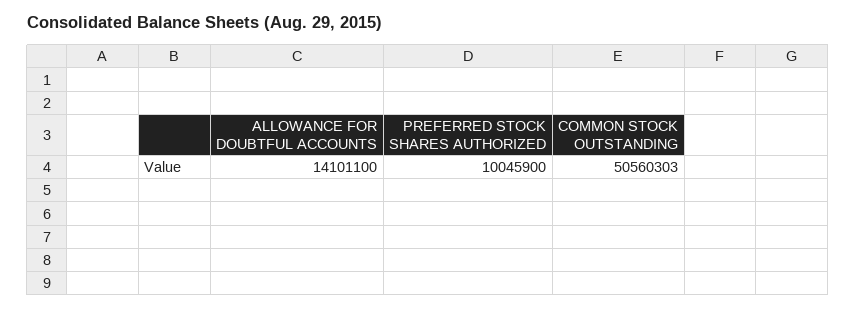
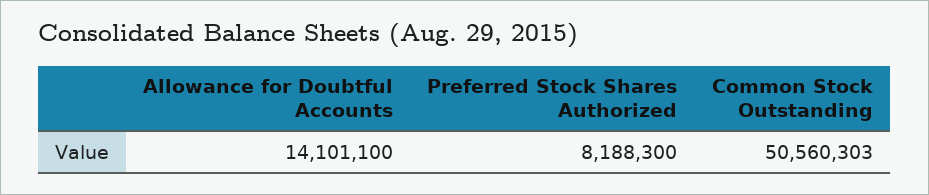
PREFERRED STOCK SHARES AUTHORIZED: 10045900 -> 8188300

